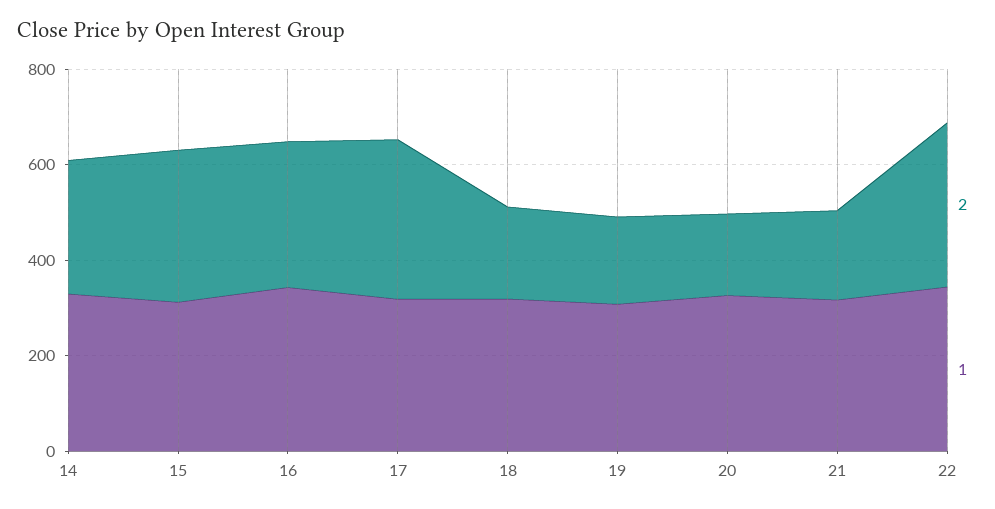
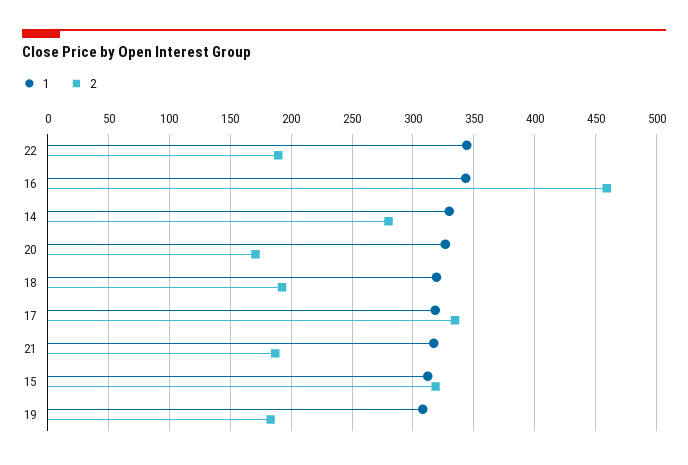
2, 16: 300 -> 460
2, 22: 350 -> 190

